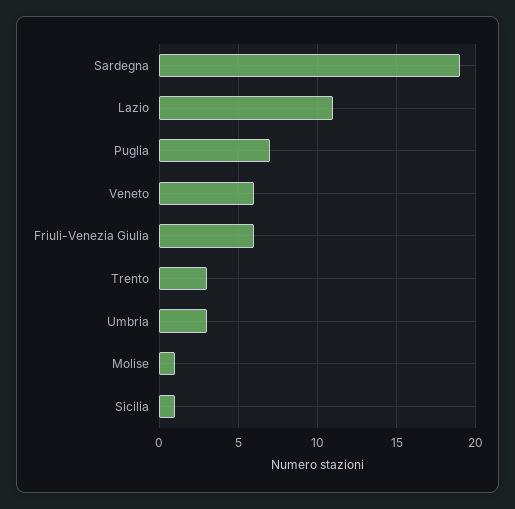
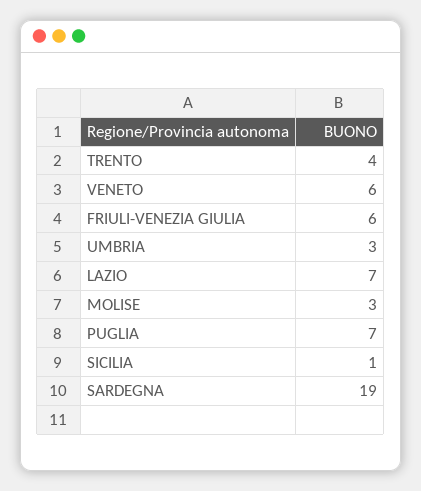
Lazio: 11 -> 7
Trento: 3 -> 4
Molise: 1 -> 3

